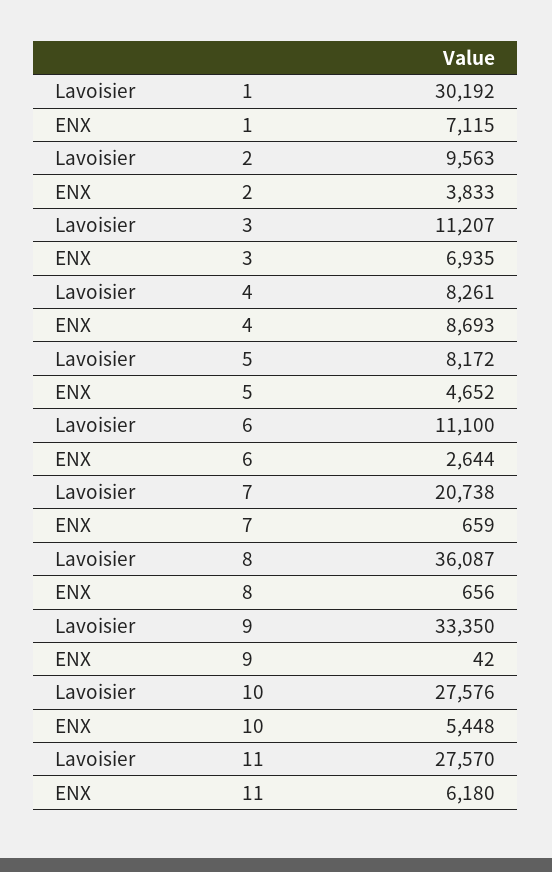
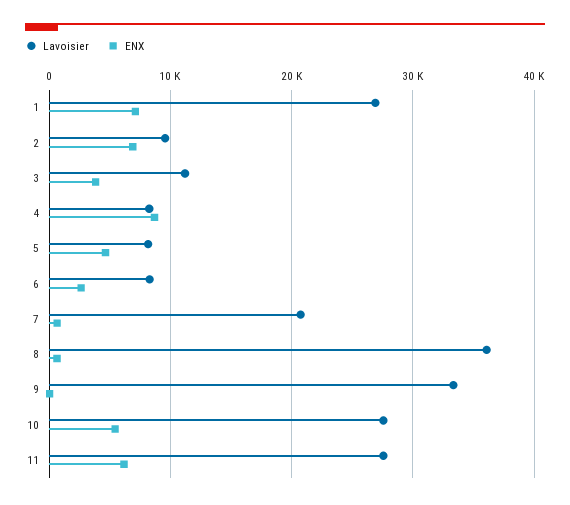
Lavoisier, 1: 30192 -> 27000
ENX, 2: 3833 -> 7000
ENX, 3: 6935 -> 4000
Lavoisier, 6: 11100 -> 8000

